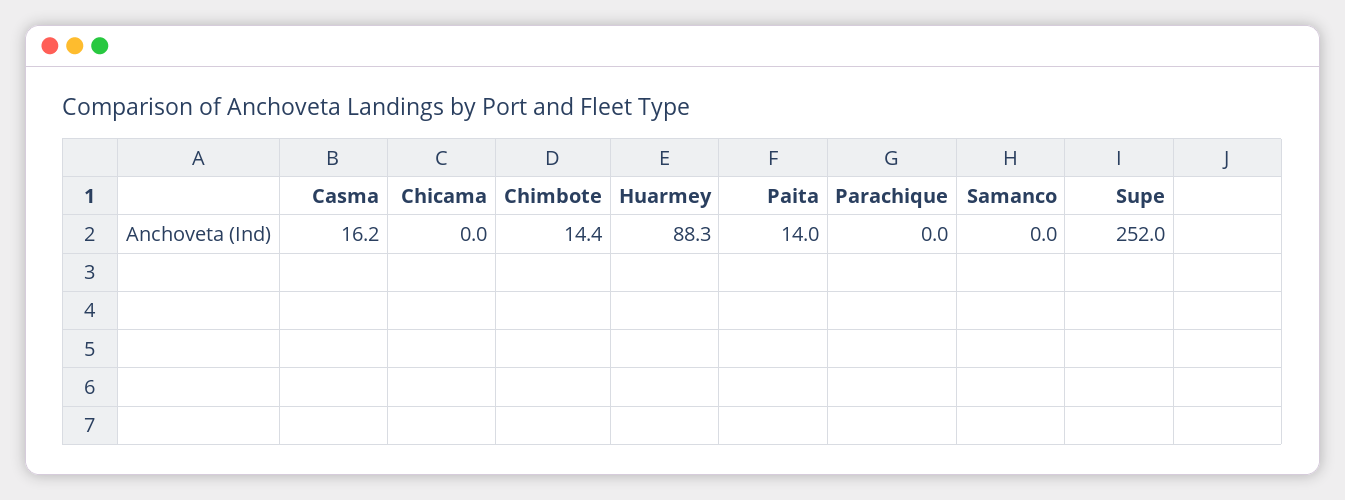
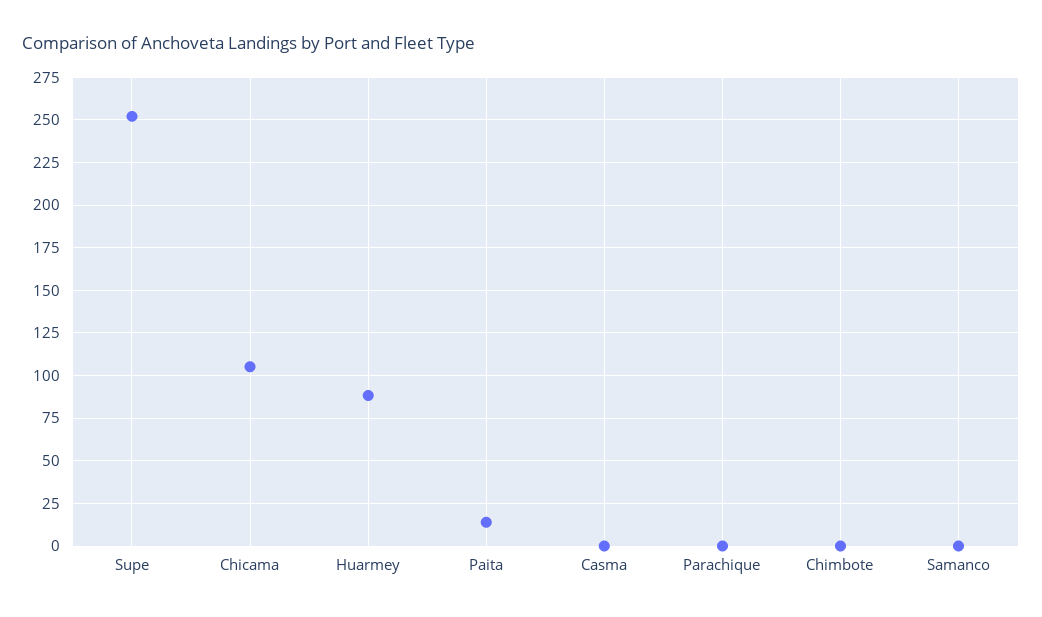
Casma: 16.2 -> 0
Chicama: 0 -> 105
Chimbote: 14.4 -> 0

